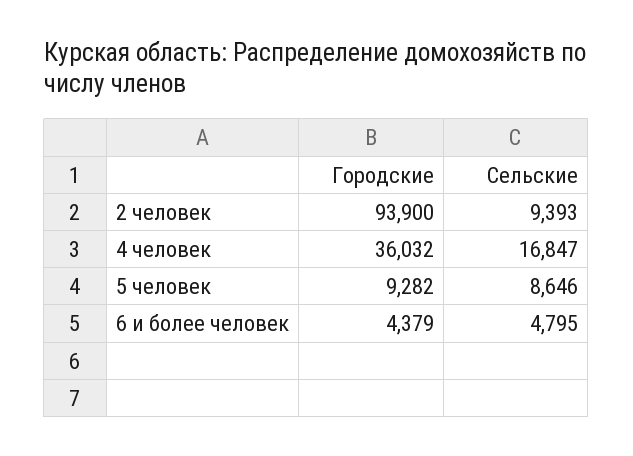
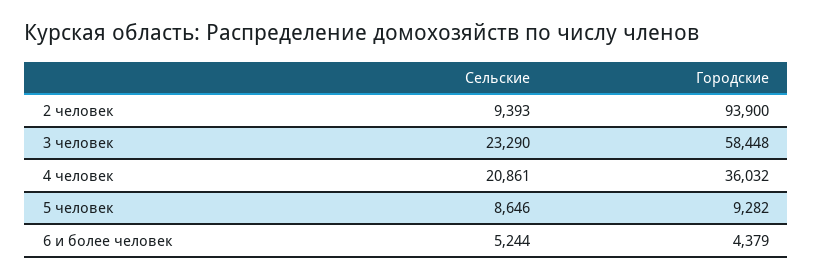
Сельские, 4 человек: 16847 -> 20861
Сельские, 6 и более человек: 4795 -> 5244
Сельские, 3 человек: none -> 23290
Городские, 3 человек: none -> 58448

